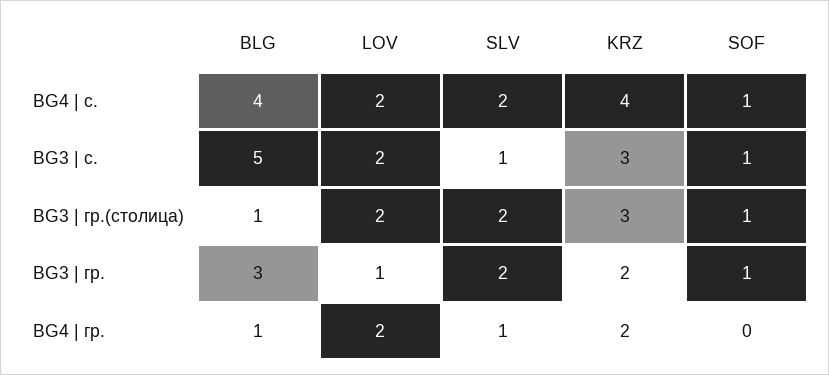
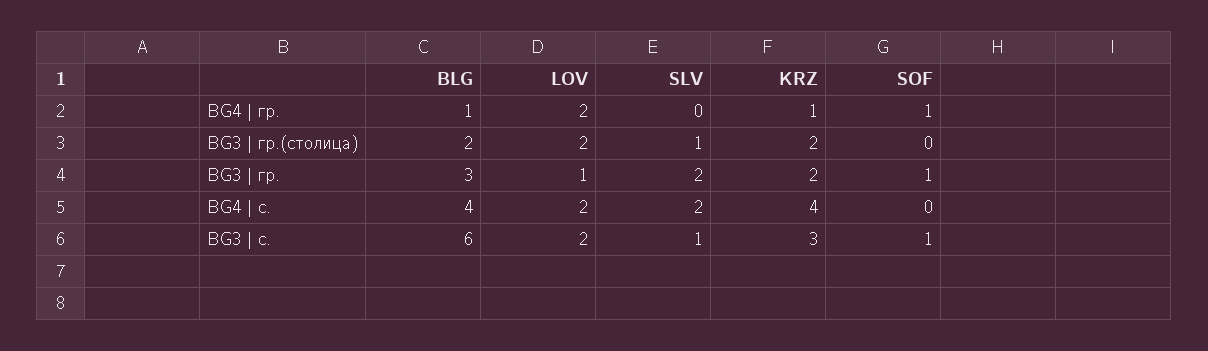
SOF, BG4 | с.: 1 -> 0
BLG, BG3 | с.: 5 -> 6
BLG, BG3 | гр.(столица): 1 -> 2
SLV, BG3 | гр.(столица): 2 -> 1
KRZ, BG3 | гр.(столица): 3 -> 2
SOF, BG3 | гр.(столица): 1 -> 0
SLV, BG4 | гр.: 1 -> 0
KRZ, BG4 | гр.: 2 -> 1
SOF, BG4 | гр.: 0 -> 1

